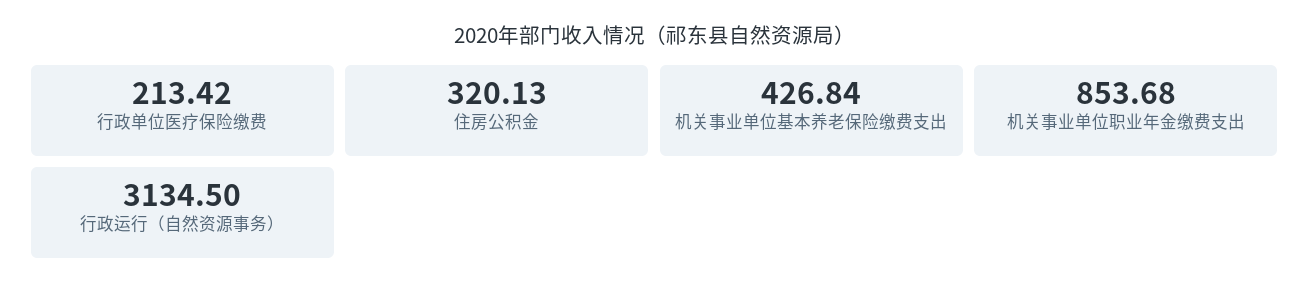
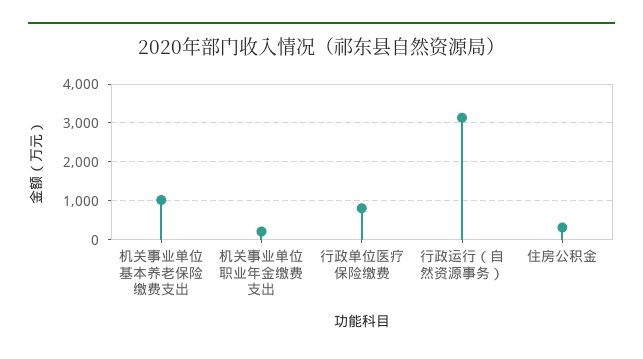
行政单位医疗保险缴费: 213.42 -> 800
机关事业单位基本养老保险缴费支出: 426.84 -> 1000
机关事业单位职业年金缴费支出: 853.68 -> 200

